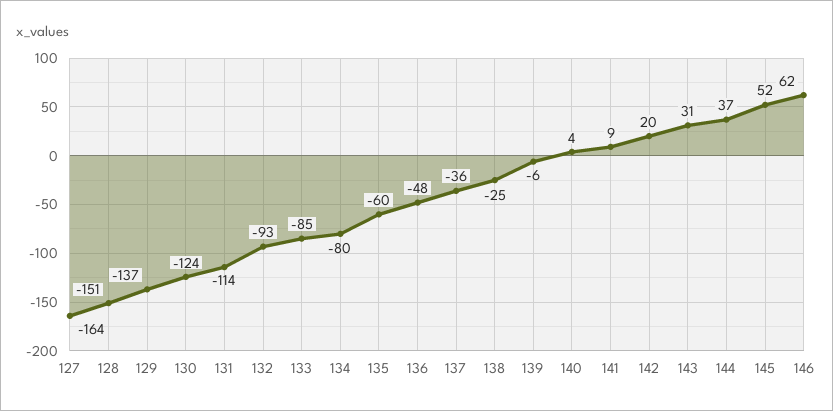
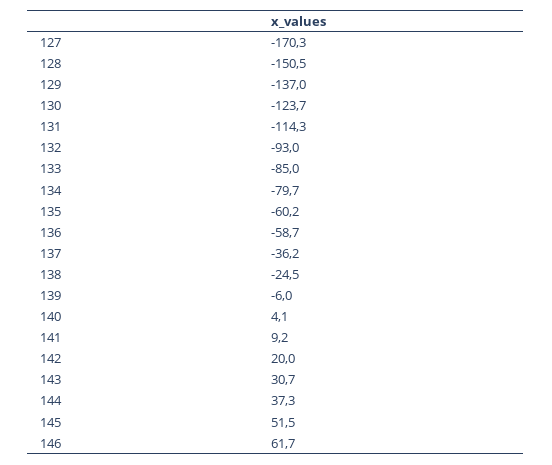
127: -164 -> -170.3
136: -48 -> -58.7

